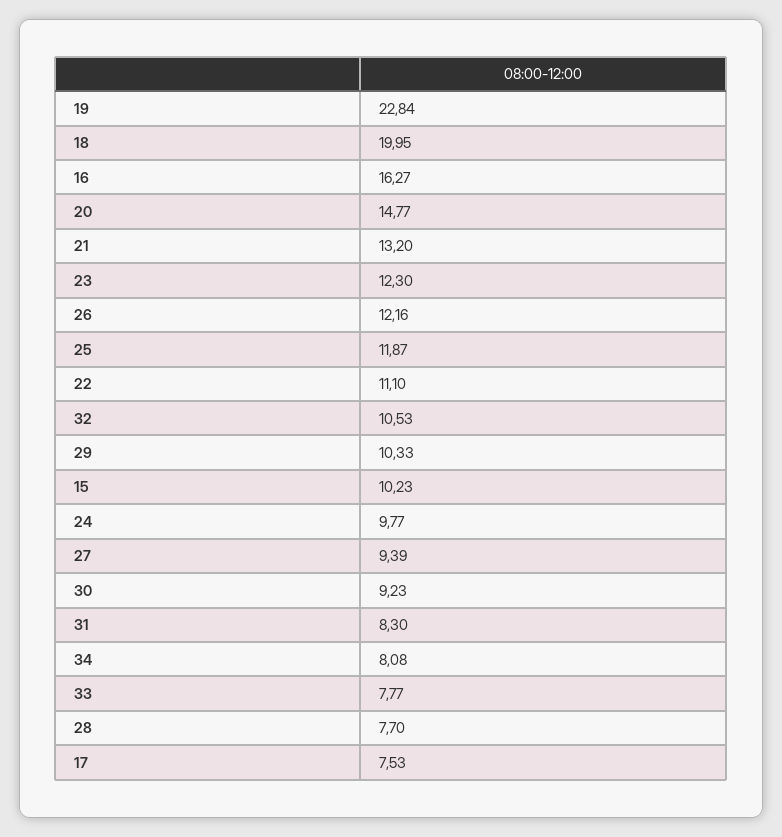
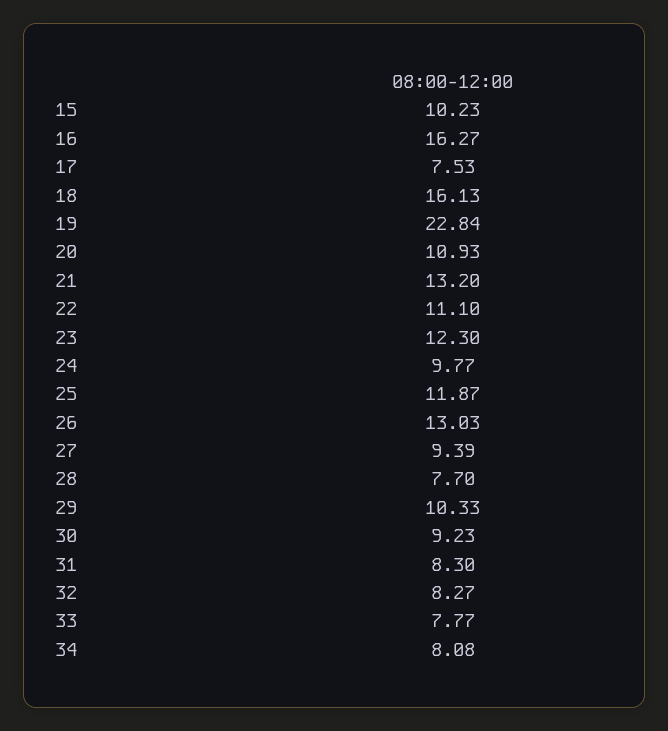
18: 19.95 -> 16.13
20: 14.77 -> 10.93
26: 12.16 -> 13.03
32: 10.53 -> 8.27

